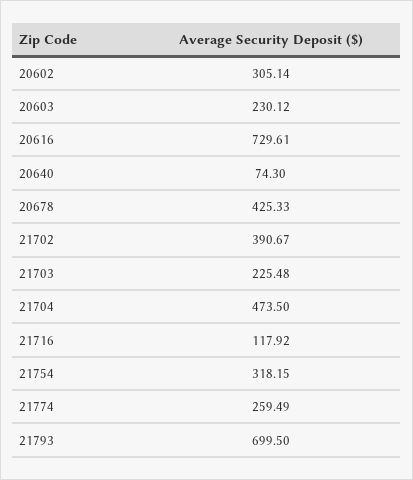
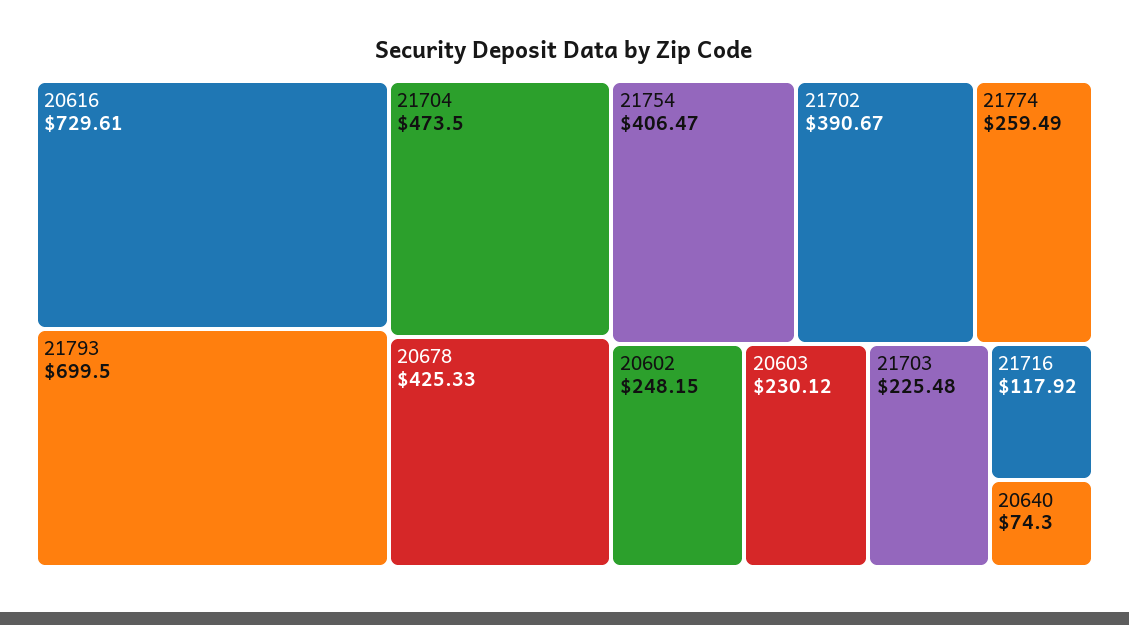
20602: 305.14 -> 248.15
21754: 318.15 -> 406.47

